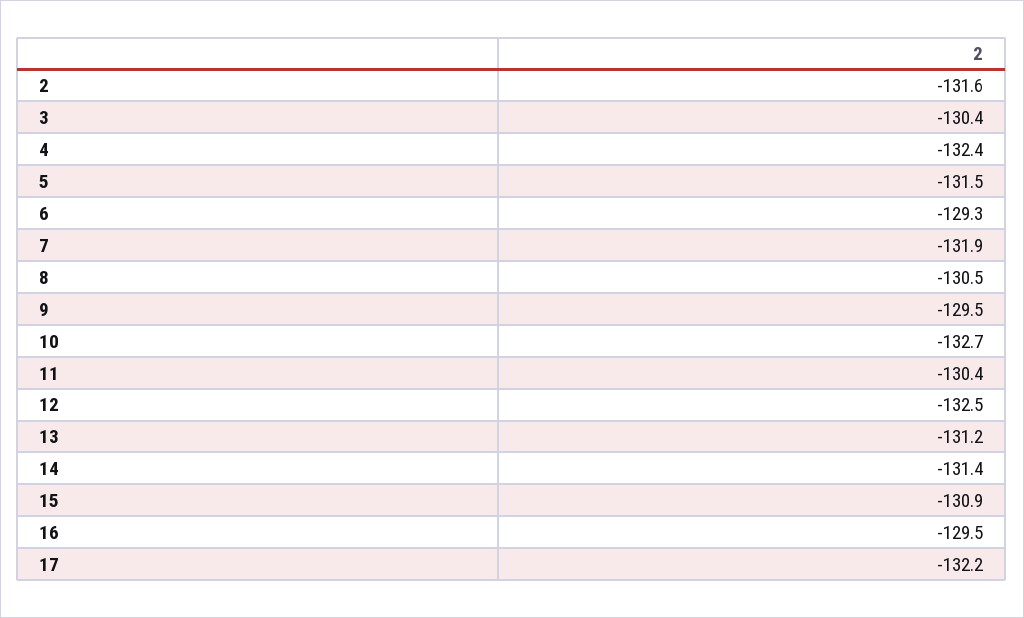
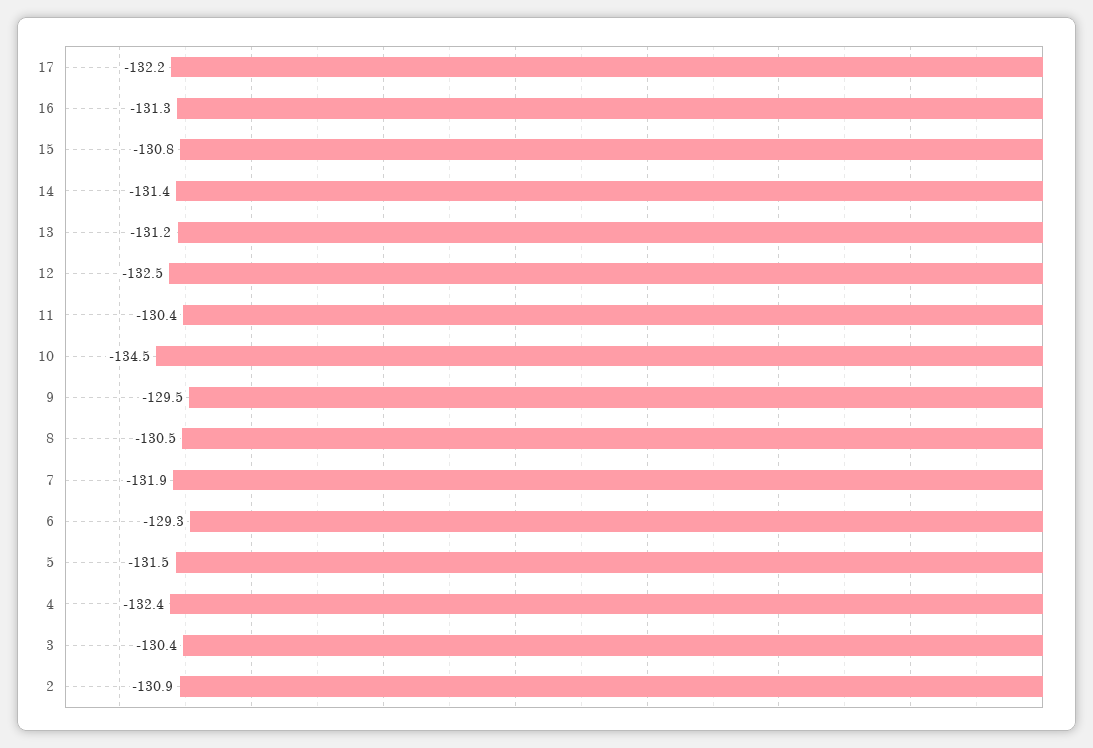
2: -131.6 -> -130.9
10: -132.7 -> -134.5
15: -130.9 -> -130.8
16: -129.5 -> -131.3

